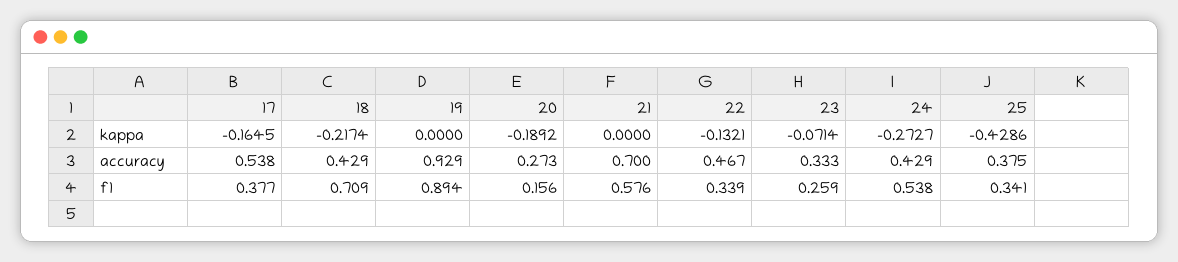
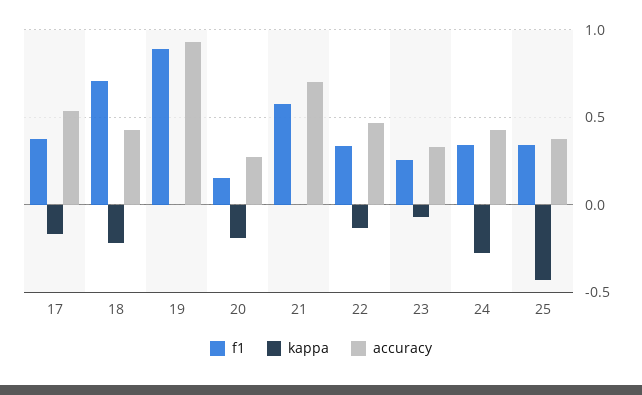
f1, 24: 0.538 -> 0.35

